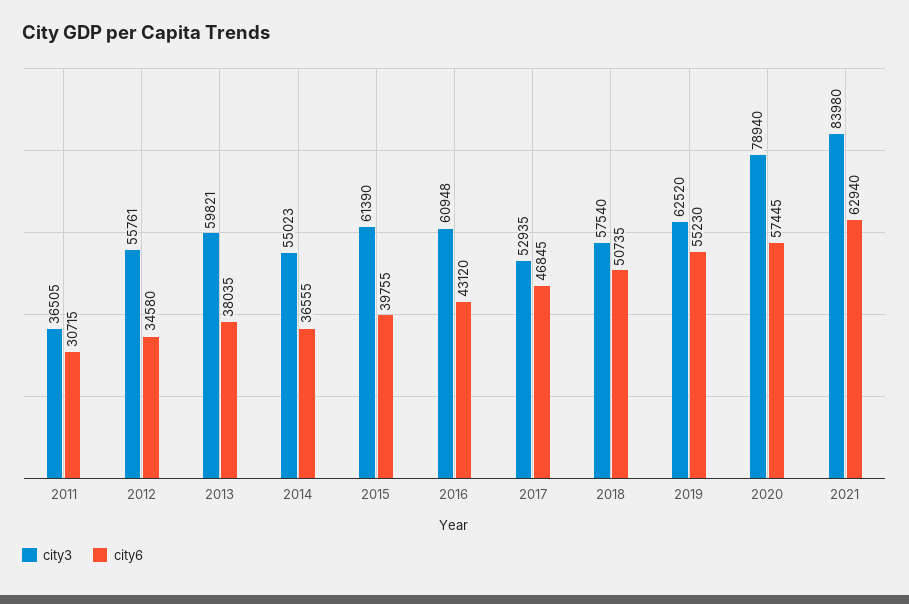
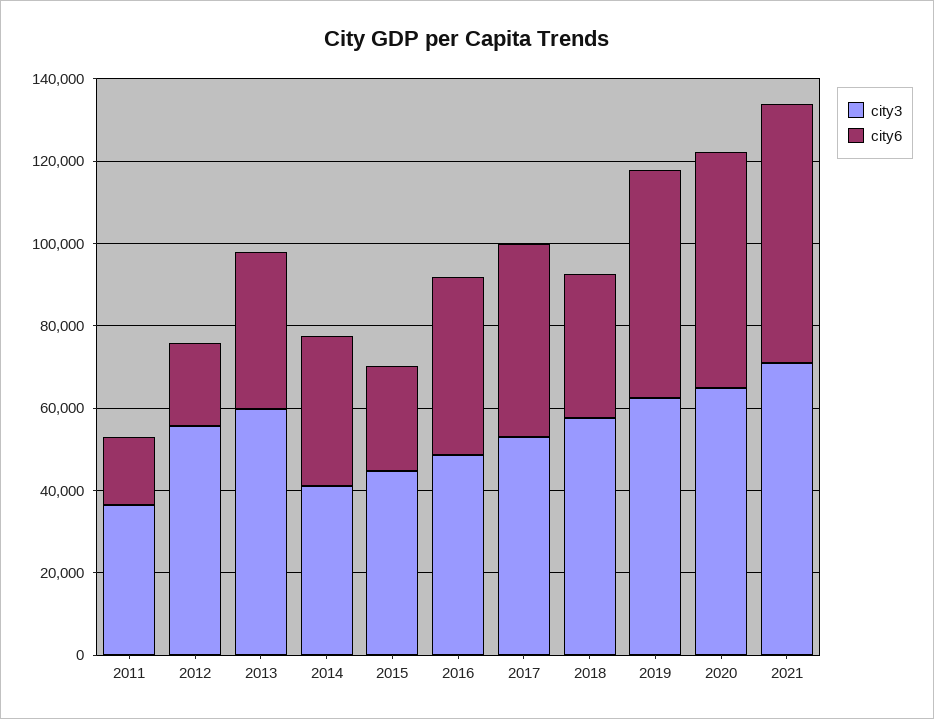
city6, 2011: 30715 -> 15000
city6, 2012: 34580 -> 20000
city3, 2014: 55023 -> 40000
city3, 2015: 61390 -> 45000
city6, 2015: 39755 -> 25000
city3, 2016: 60948 -> 50000
city6, 2018: 50735 -> 35000
city3, 2020: 78940 -> 65000
city3, 2021: 83980 -> 70000

